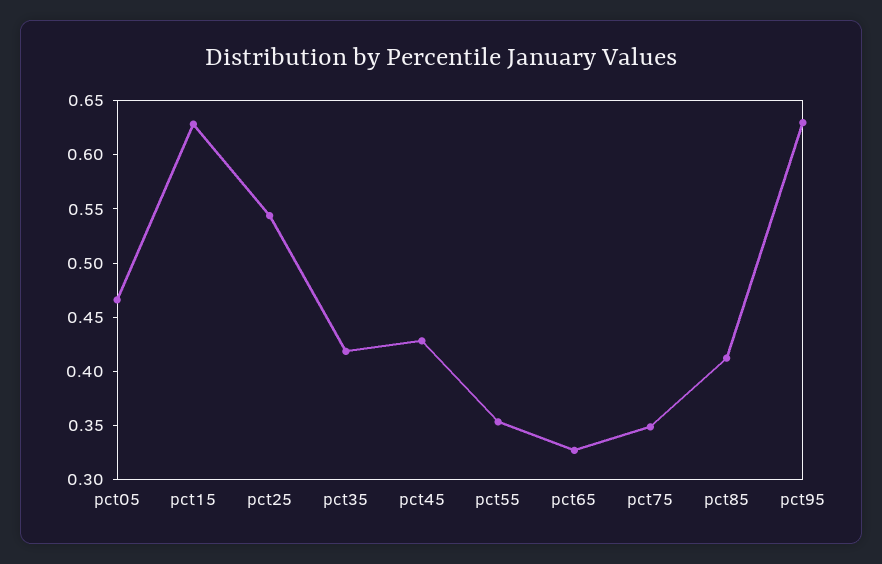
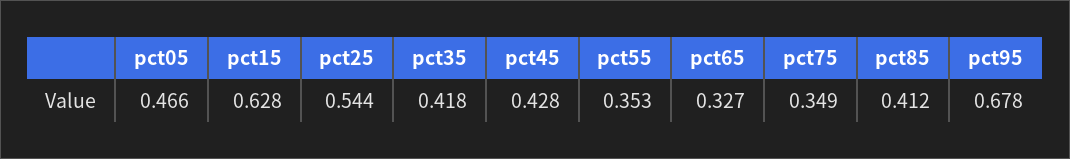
pct95: 0.63 -> 0.678

